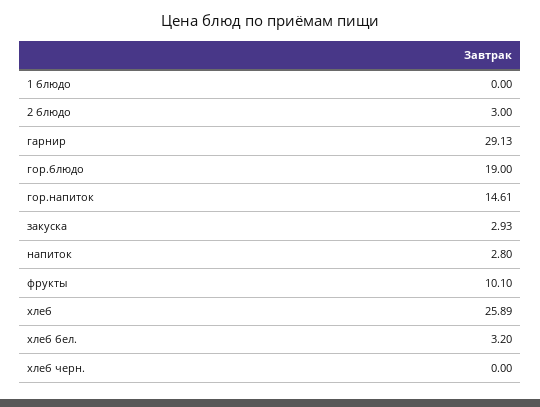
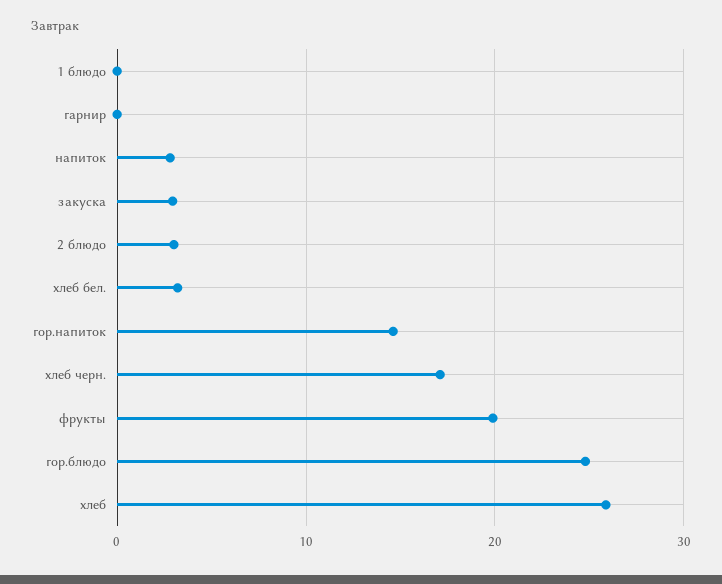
гарнир: 29.13 -> 0
гор.блюдо: 19 -> 25
фрукты: 10.1 -> 20
хлеб черн.: 0 -> 17

